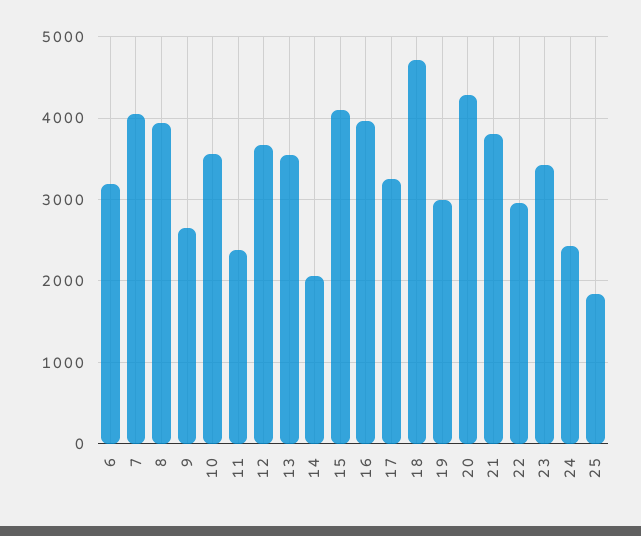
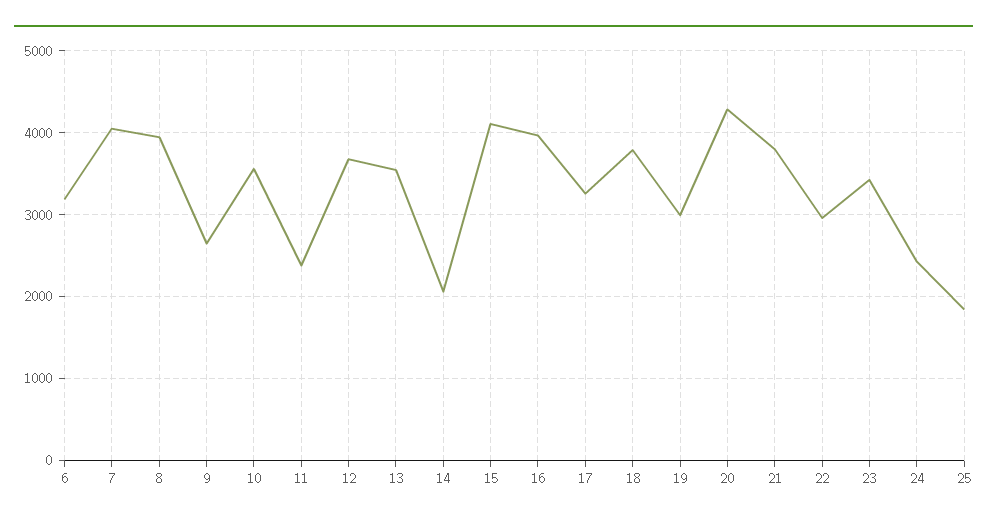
18: 4700 -> 3800

